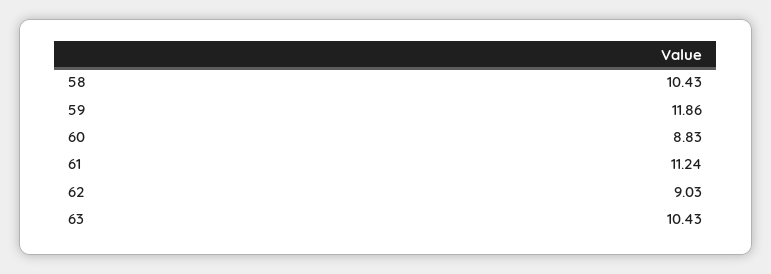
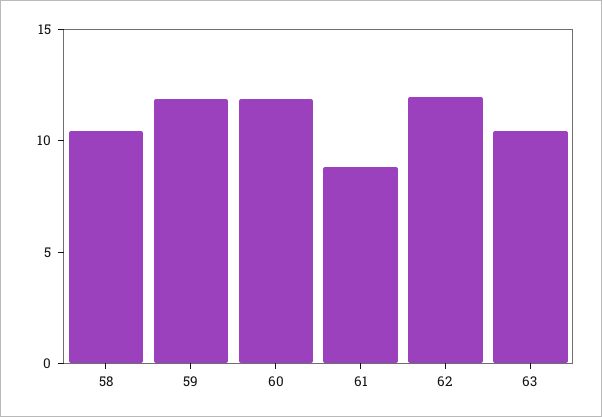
60: 8.83 -> 12
61: 11.24 -> 9
62: 9.03 -> 12

